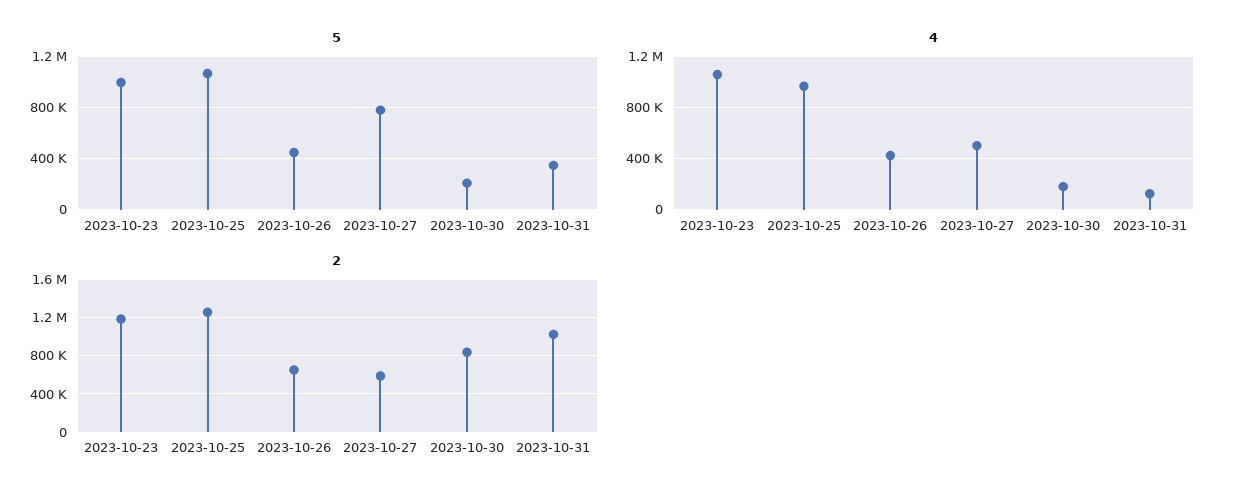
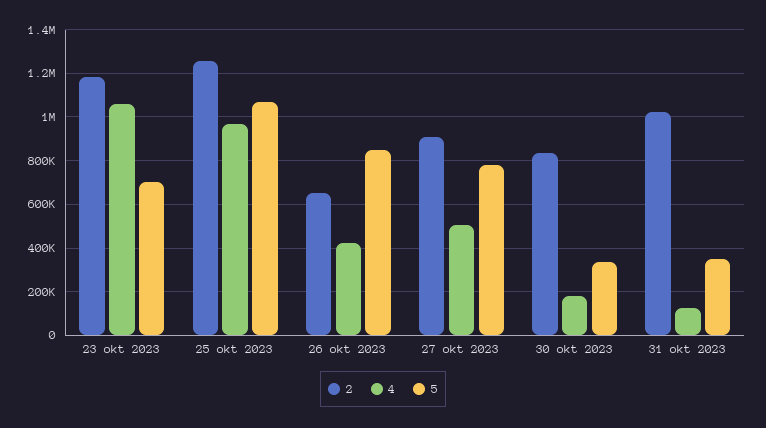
5, 2023-10-23: 1000000 -> 700000
5, 2023-10-26: 450000 -> 850000
5, 2023-10-30: 200000 -> 350000
2, 2023-10-27: 600000 -> 900000

